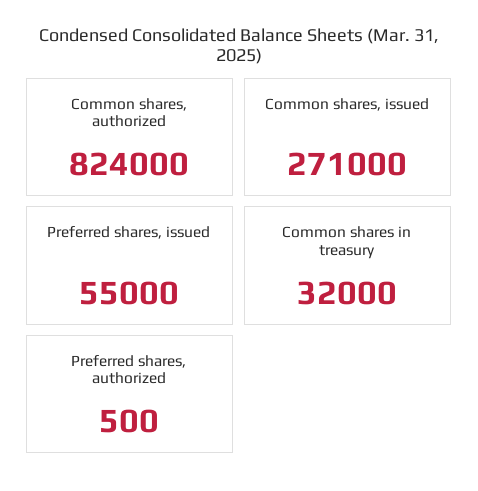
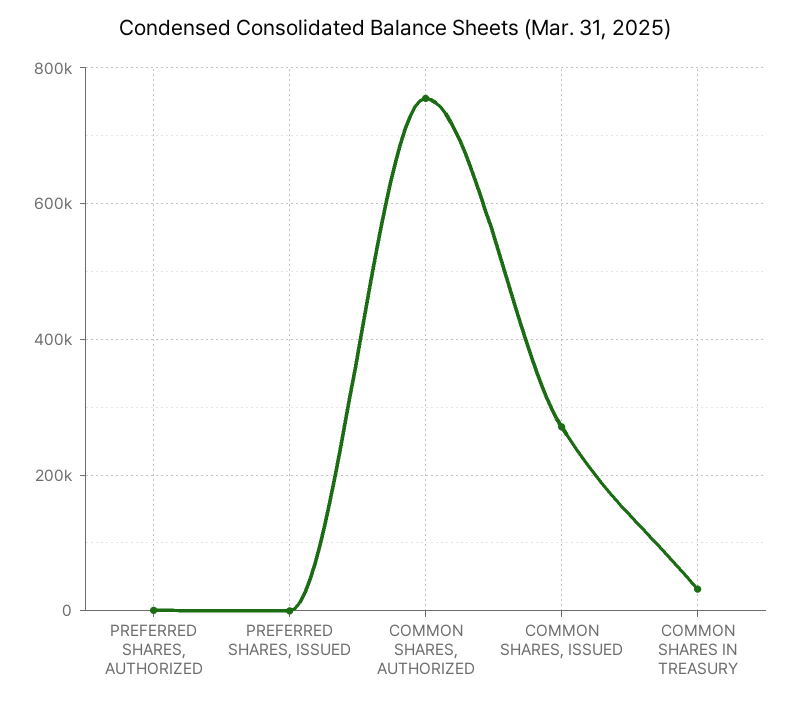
Common shares, authorized: 824000 -> 760000
Preferred shares, issued: 55000 -> 0

